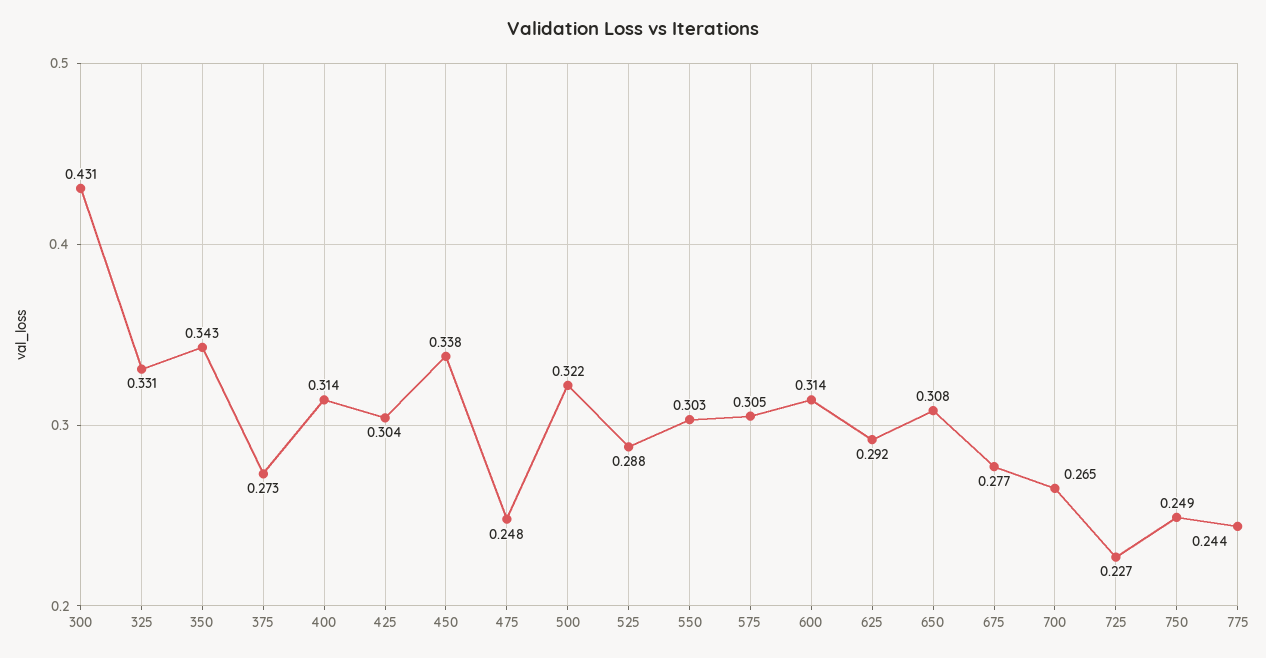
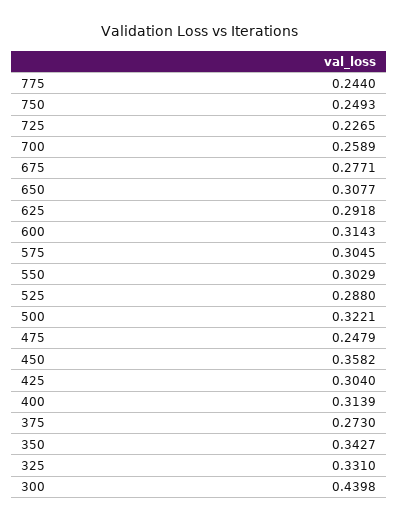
300: 0.431 -> 0.4398
450: 0.338 -> 0.3582
700: 0.265 -> 0.2589

